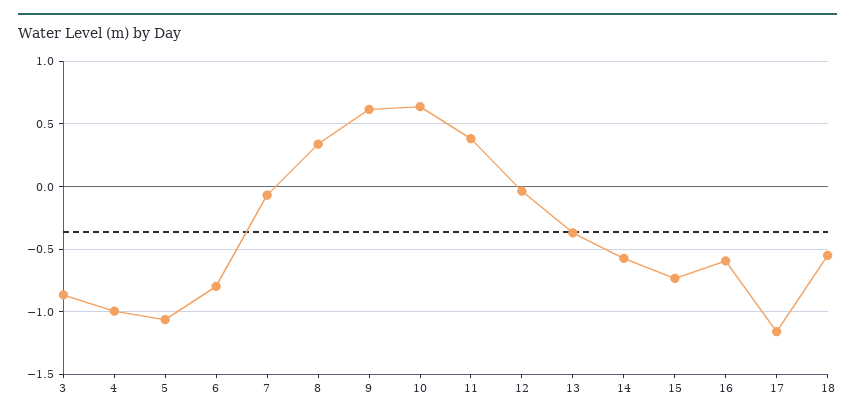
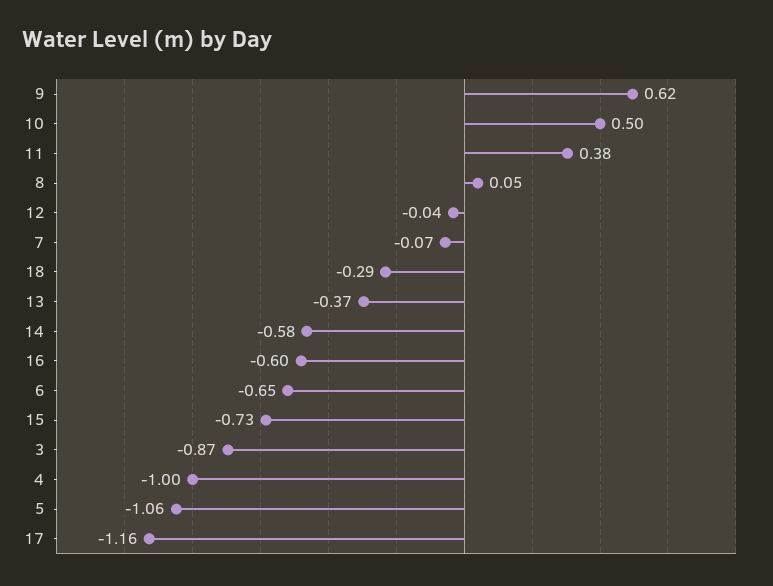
6: -0.8 -> -0.65
8: 0.35 -> 0.05
10: 0.65 -> 0.5
18: -0.55 -> -0.29

